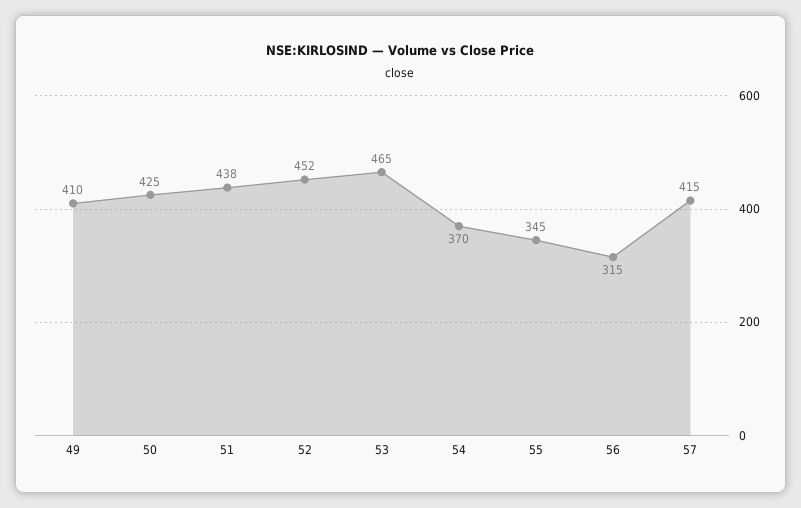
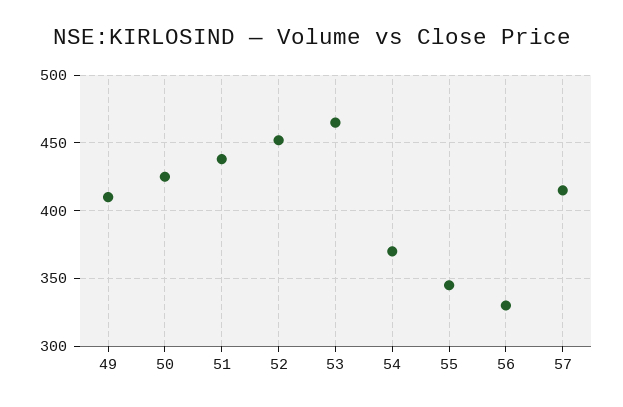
56: 315 -> 330

